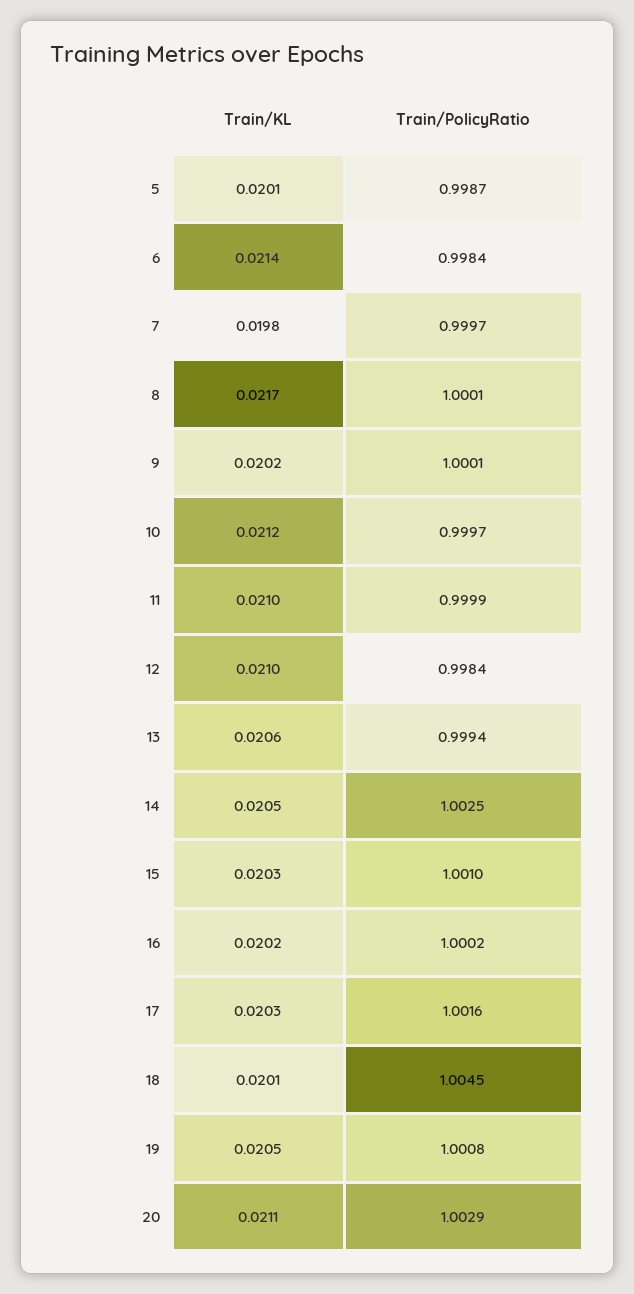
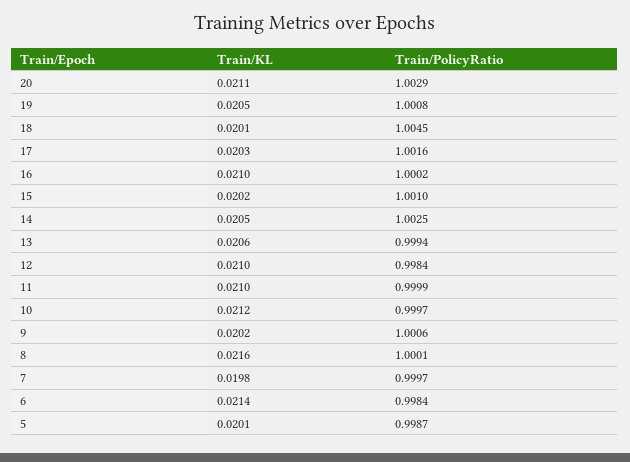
Train/KL, 8: 0.0217 -> 0.0216
Train/PolicyRatio, 9: 1.0001 -> 1.0006
Train/KL, 15: 0.0203 -> 0.0202
Train/KL, 16: 0.0202 -> 0.021

